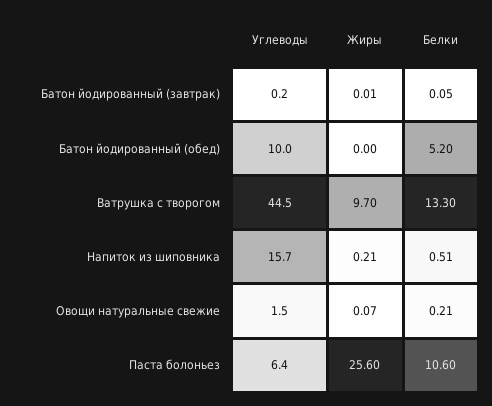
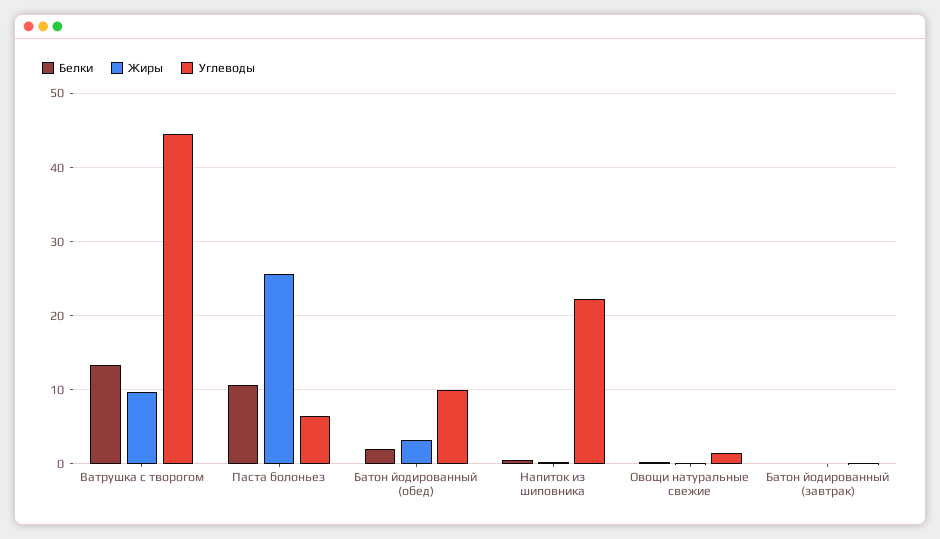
Жиры, Батон йодированный (обед): 0 -> 3
Белки, Батон йодированный (обед): 5.2 -> 2
Углеводы, Напиток из шиповника: 15.7 -> 22

